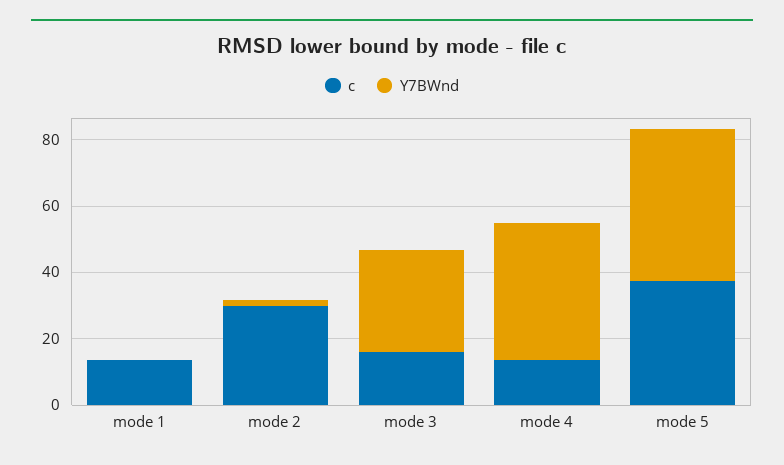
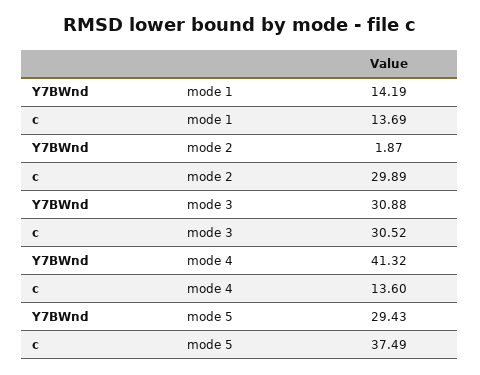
Y7BWnd, mode 1: 0 -> 14.19
c, mode 3: 15 -> 30.52
Y7BWnd, mode 5: 45 -> 29.43

